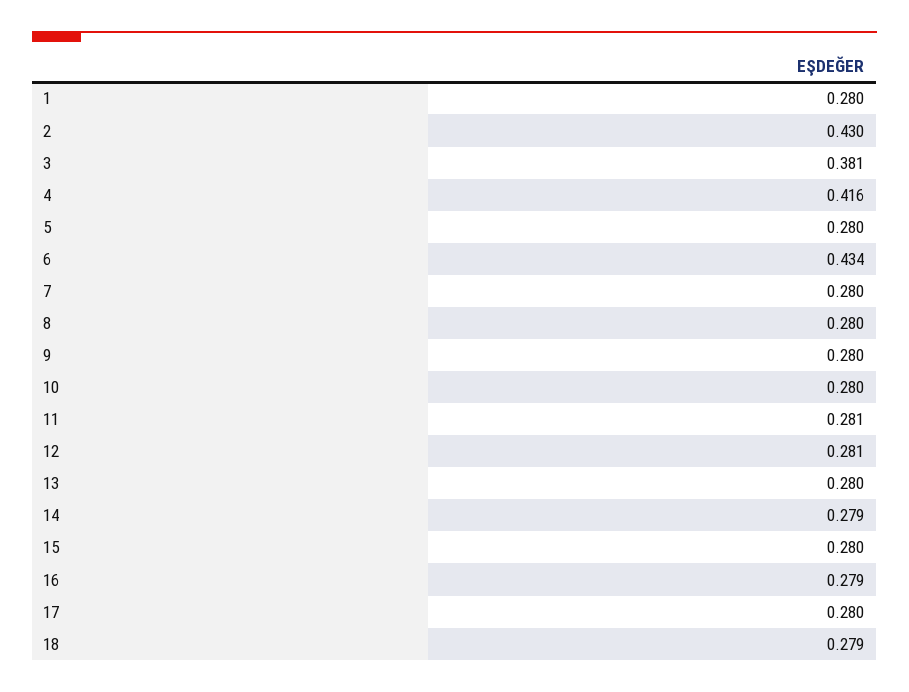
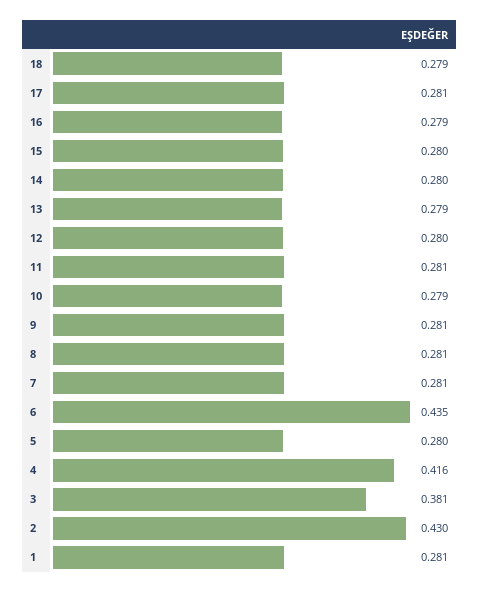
1: 0.28 -> 0.281
6: 0.434 -> 0.435
7: 0.28 -> 0.281
8: 0.28 -> 0.281
9: 0.28 -> 0.281
10: 0.28 -> 0.279
12: 0.281 -> 0.28
13: 0.28 -> 0.279
14: 0.279 -> 0.28
17: 0.28 -> 0.281

